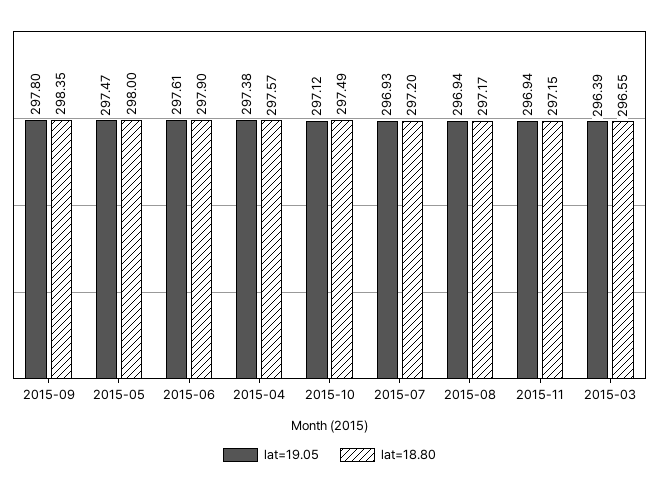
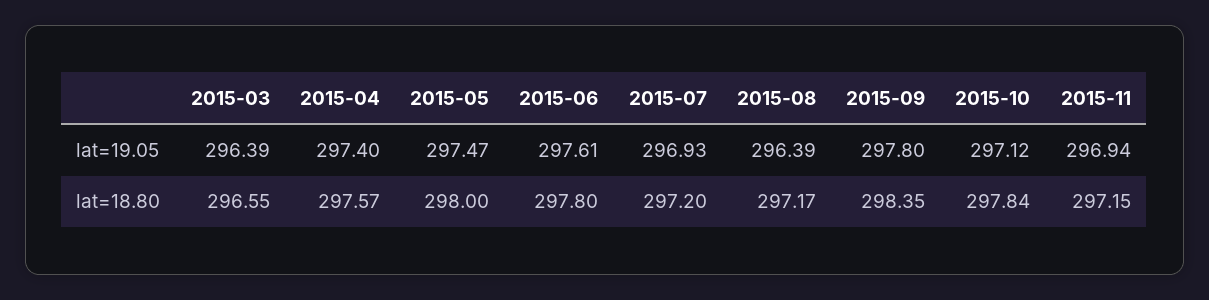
lat=18.80, 2015-06: 297.9 -> 297.8
lat=19.05, 2015-04: 297.38 -> 297.4
lat=18.80, 2015-10: 297.49 -> 297.84
lat=19.05, 2015-08: 296.94 -> 296.39

